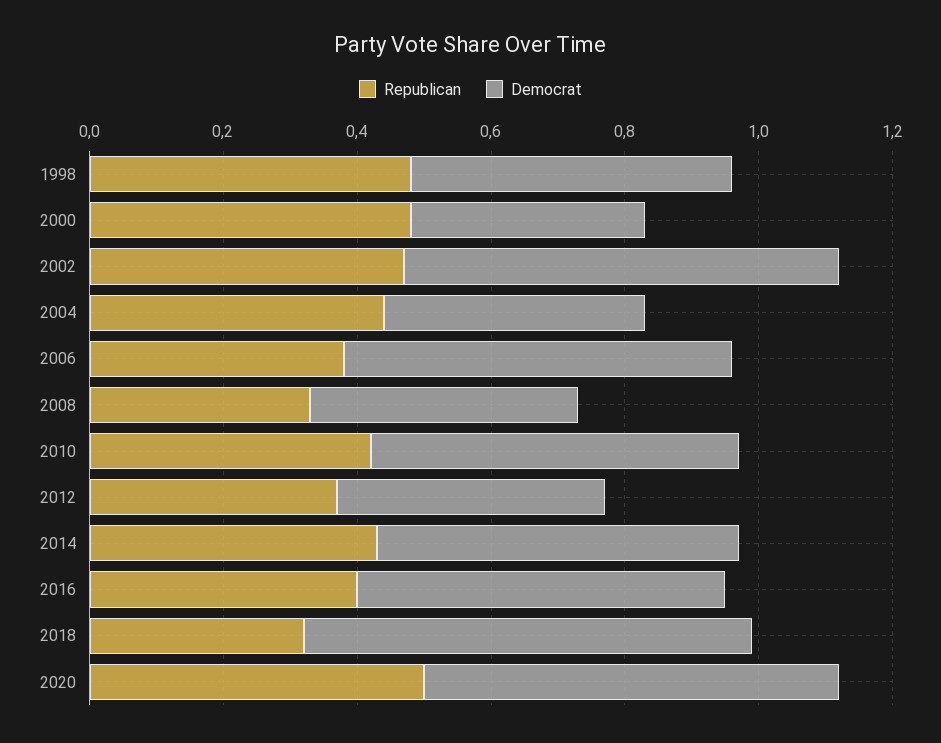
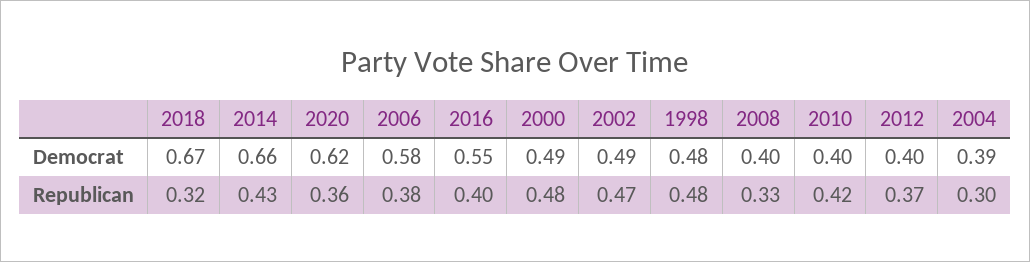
Democrat, 2000: 0.35 -> 0.49
Democrat, 2002: 0.65 -> 0.49
Republican, 2004: 0.45 -> 0.3
Democrat, 2010: 0.55 -> 0.4
Democrat, 2014: 0.55 -> 0.66
Republican, 2020: 0.5 -> 0.36

